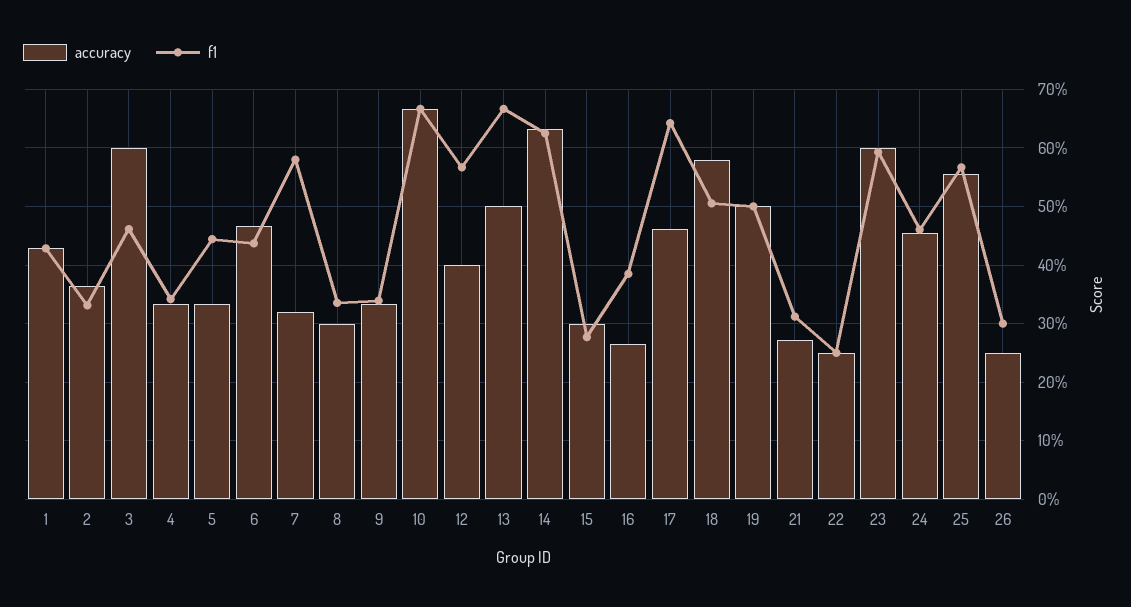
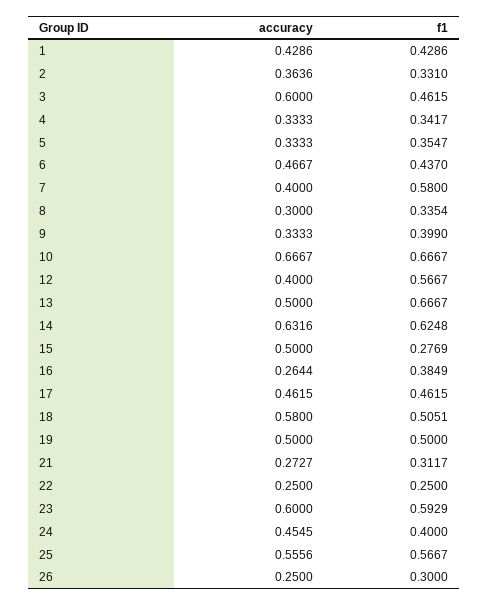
f1, 5: 0.44 -> 0.3547
accuracy, 7: 0.32 -> 0.4
f1, 9: 0.34 -> 0.399
accuracy, 15: 0.3 -> 0.5
f1, 17: 0.64 -> 0.4615
f1, 24: 0.46 -> 0.4

